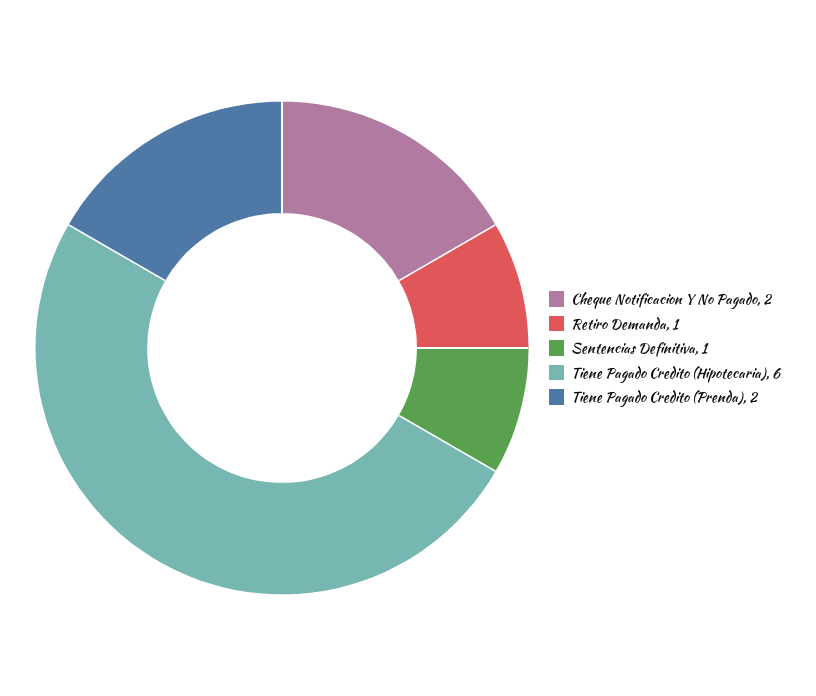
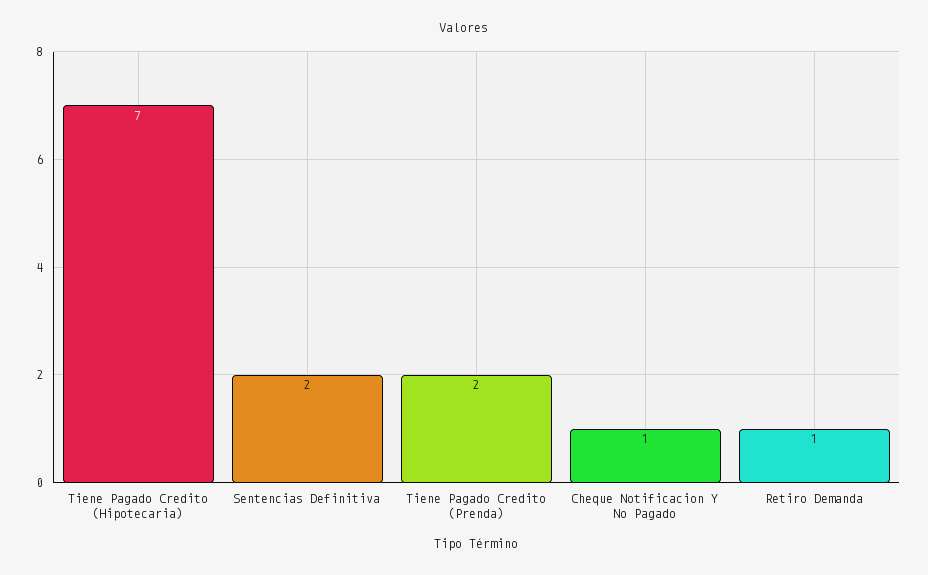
Cheque Notificacion Y No Pagado: 2 -> 1
Sentencias Definitiva: 1 -> 2
Tiene Pagado Credito (Hipotecaria): 6 -> 7

